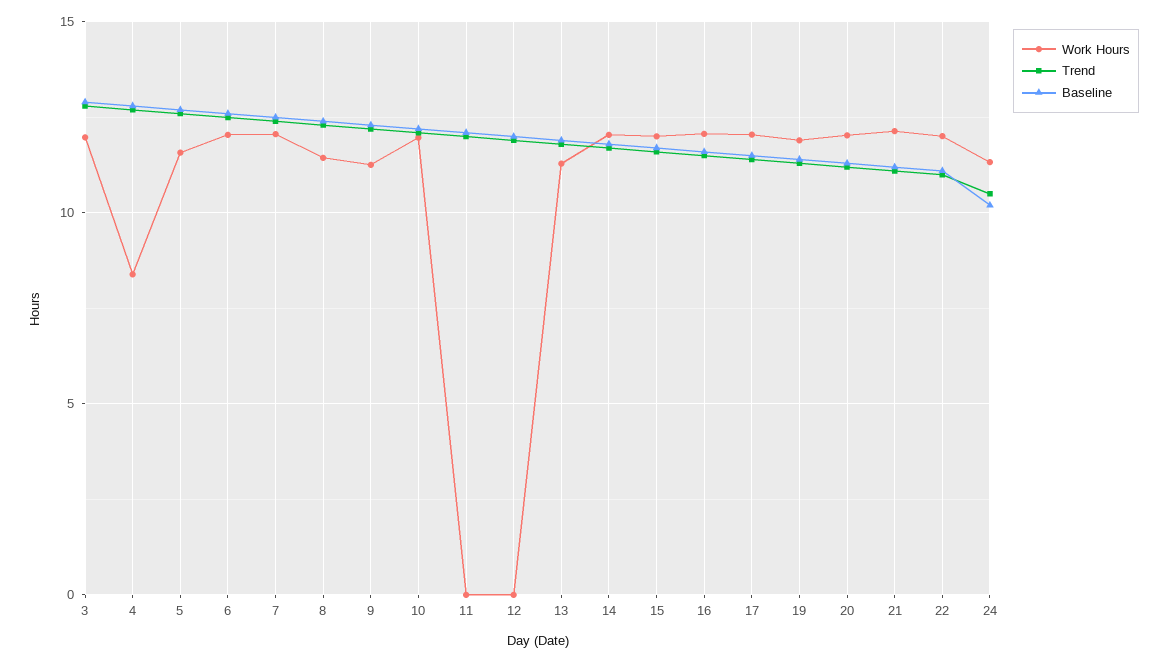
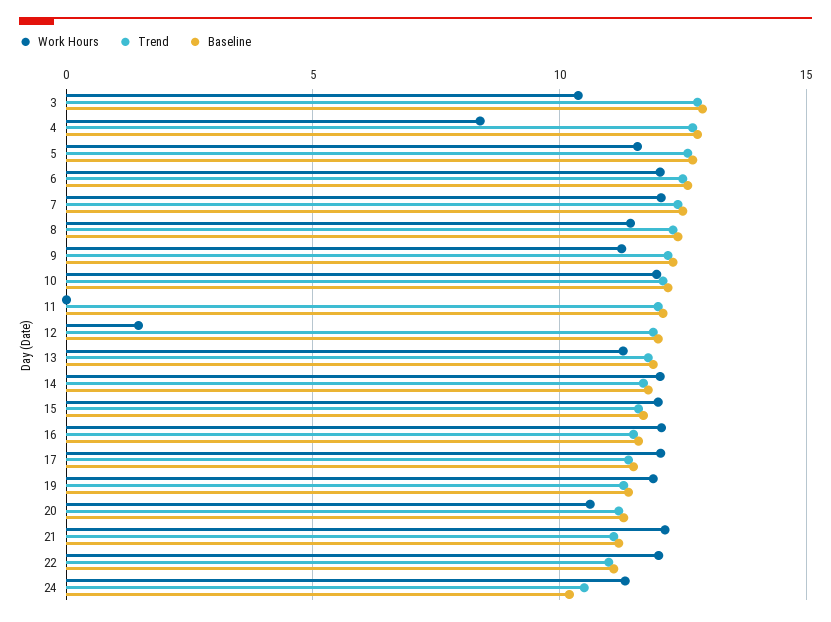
Work Hours, 3: 12 -> 10.5
Work Hours, 12: 0 -> 1.5
Work Hours, 20: 12 -> 10.5

